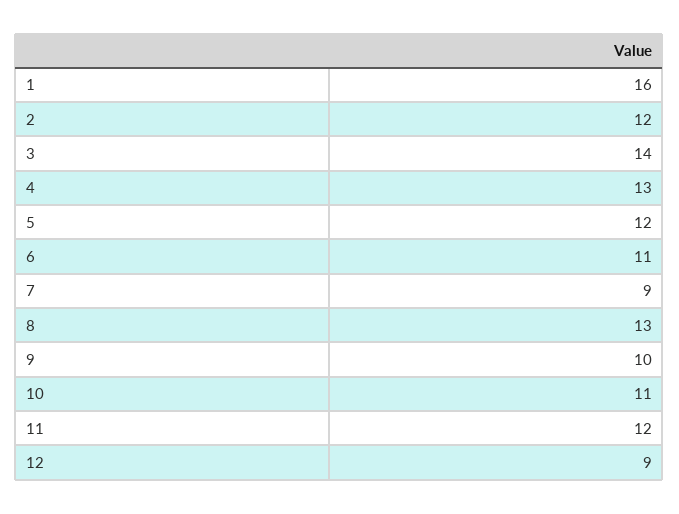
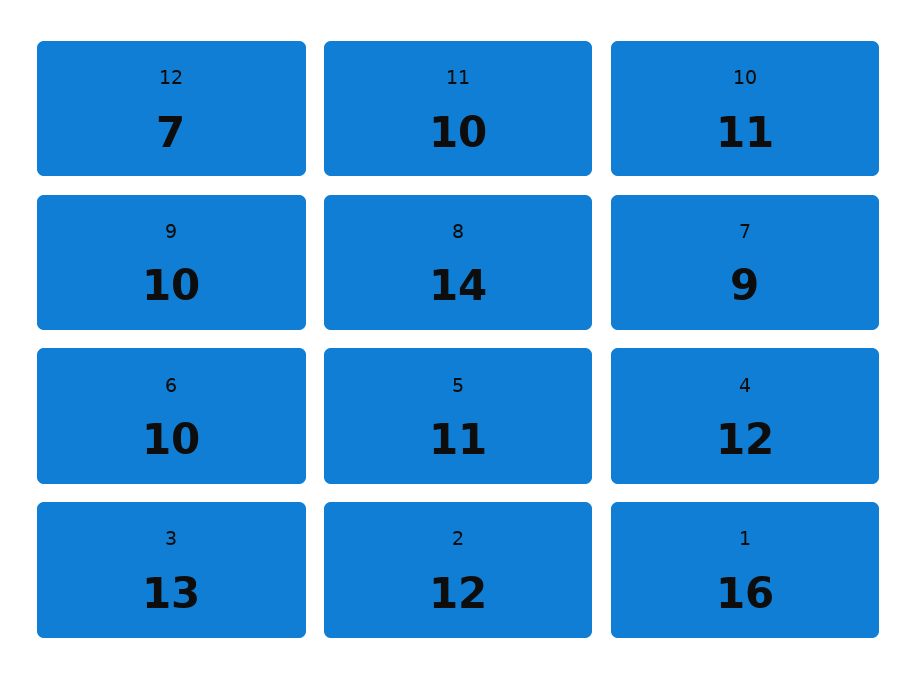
3: 14 -> 13
4: 13 -> 12
5: 12 -> 11
6: 11 -> 10
8: 13 -> 14
11: 12 -> 10
12: 9 -> 7

